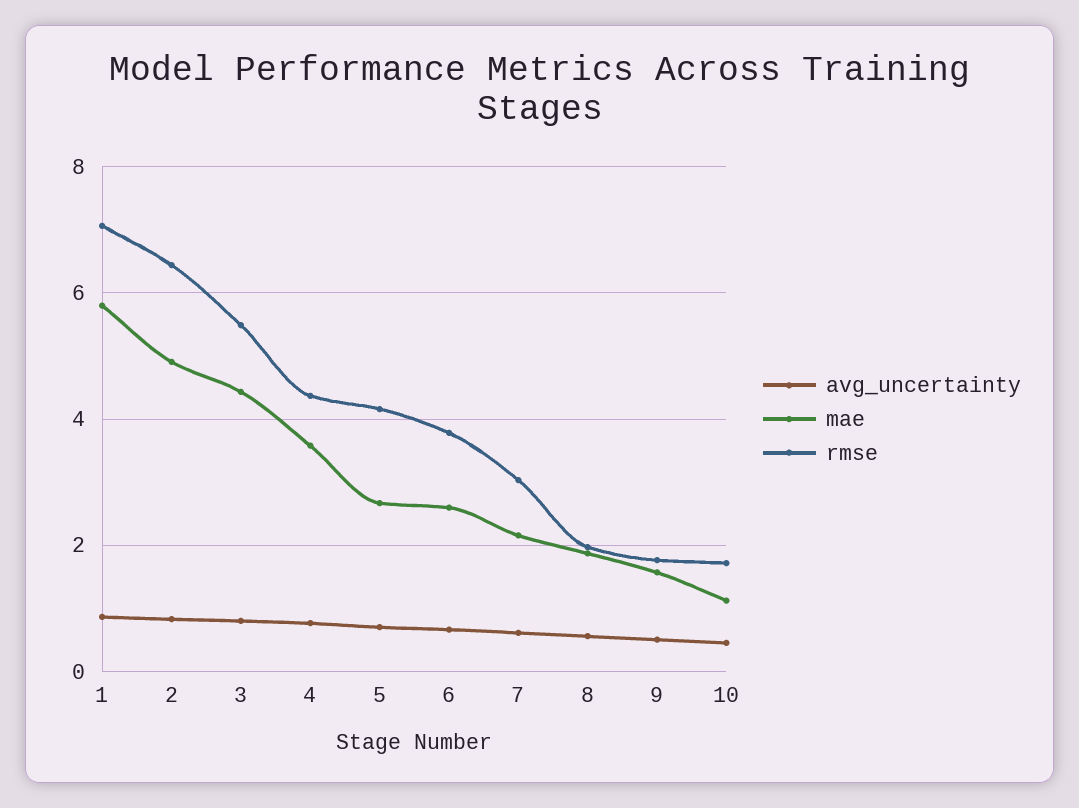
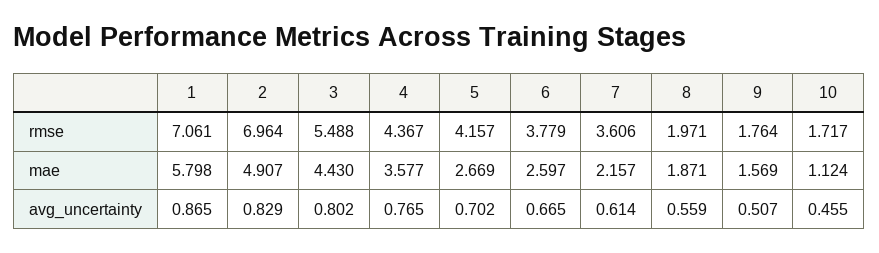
rmse, 2: 6.4 -> 6.964
rmse, 7: 3 -> 3.606

